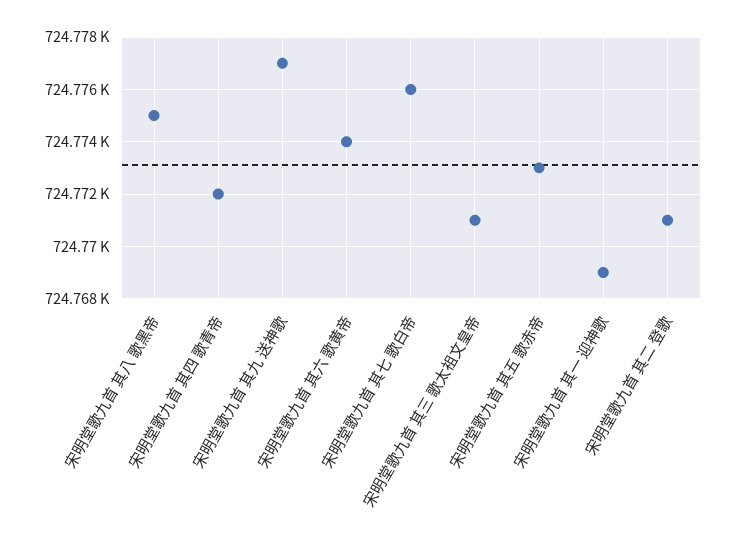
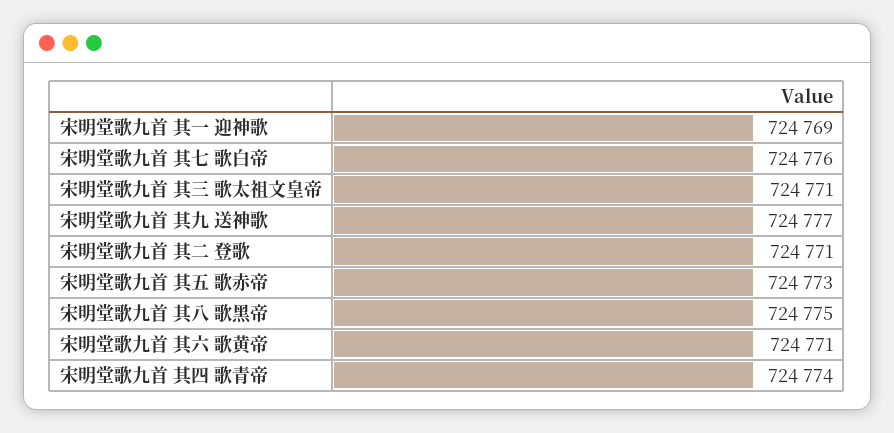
宋明堂歌九首 其四 歌青帝: 724772 -> 724774
宋明堂歌九首 其六 歌黄帝: 724774 -> 724771

